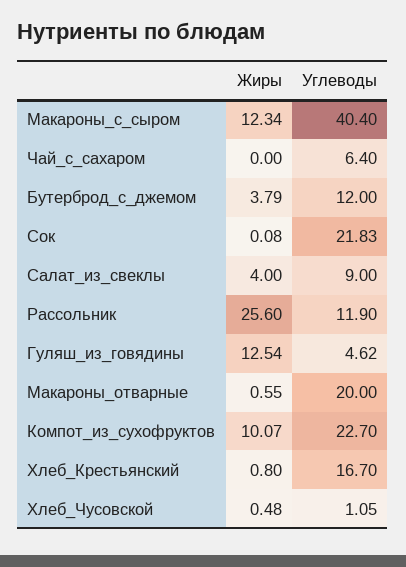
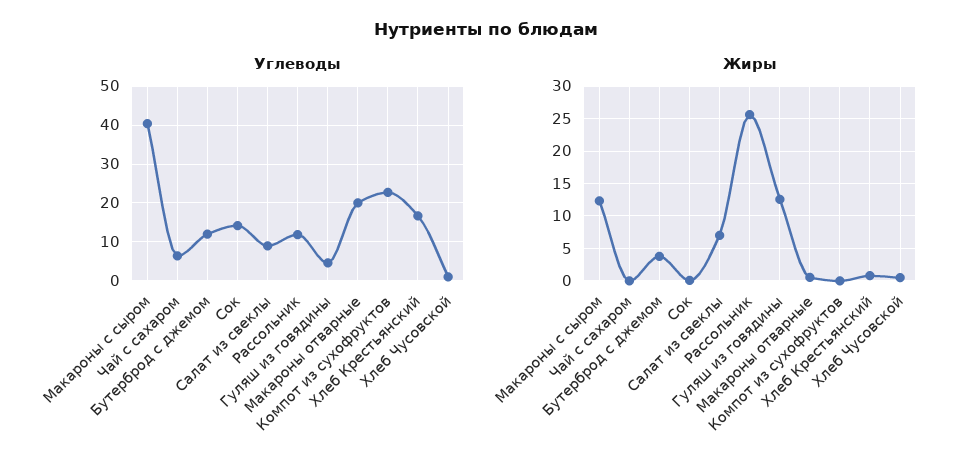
Углеводы, Сок: 21.83 -> 14
Жиры, Салат_из_свеклы: 4 -> 7
Жиры, Компот_из_сухофруктов: 10.07 -> 0

